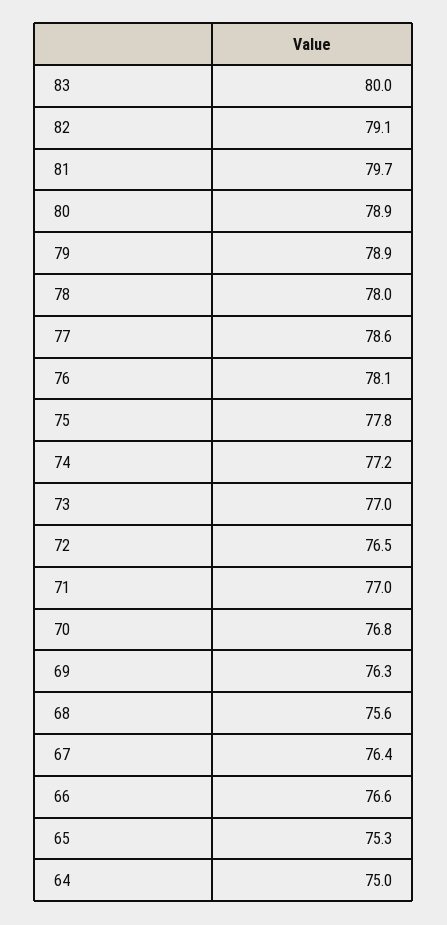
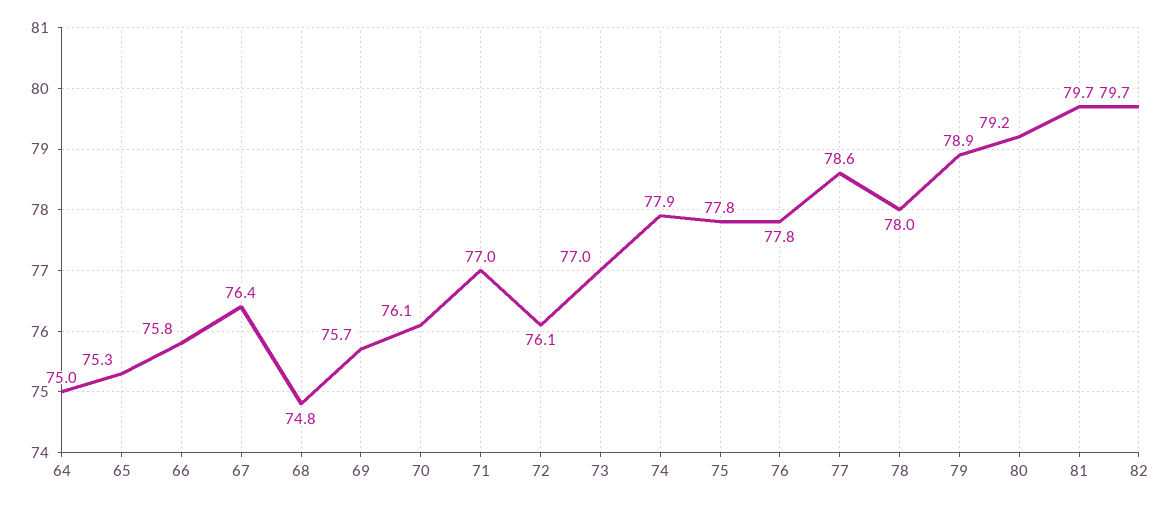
83: 80 -> none
82: 79.1 -> 79.7
80: 78.9 -> 79.2
76: 78.1 -> 77.8
74: 77.2 -> 77.9
72: 76.5 -> 76.1
70: 76.8 -> 76.1
69: 76.3 -> 75.7
68: 75.6 -> 74.8
66: 76.6 -> 75.8

